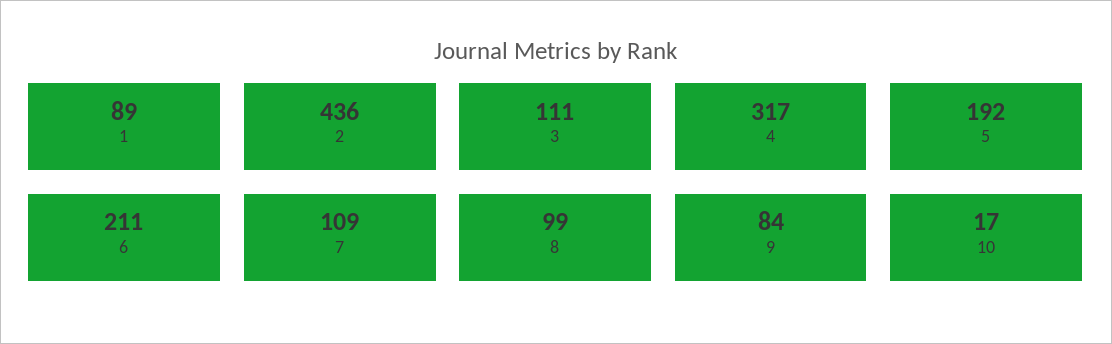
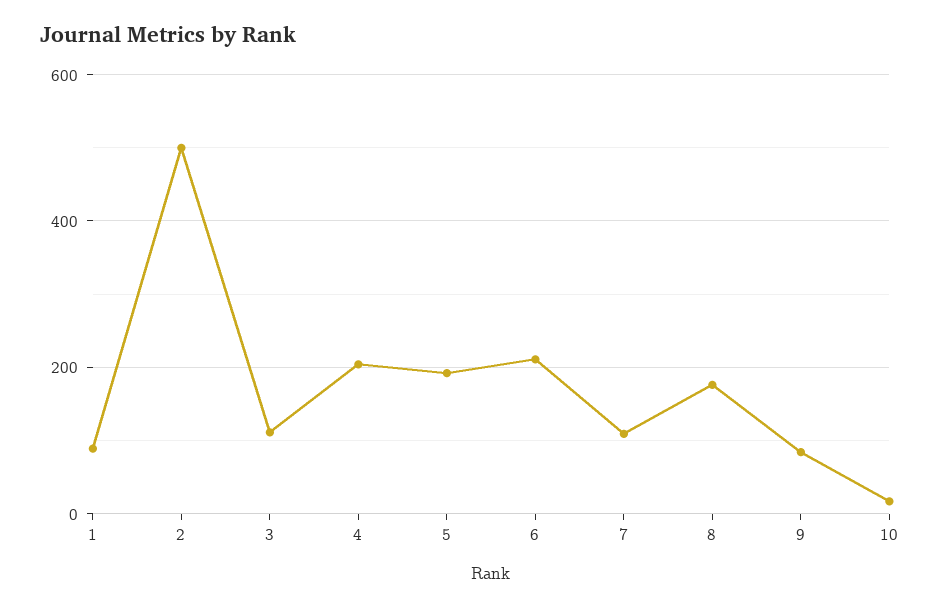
2: 436 -> 500
4: 317 -> 200
8: 99 -> 180

